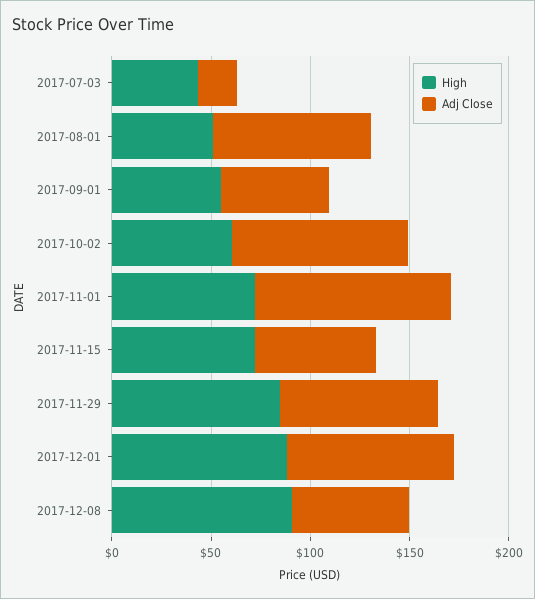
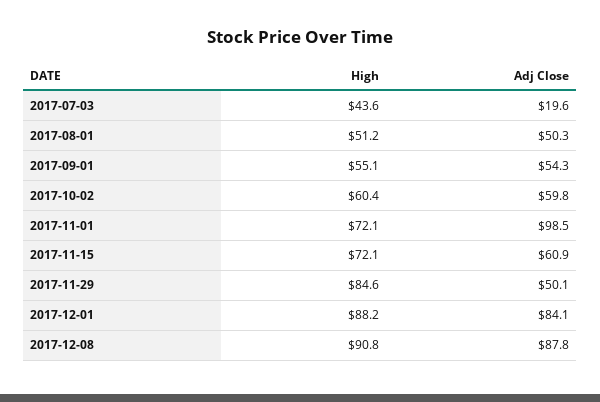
Adj Close, 2017-08-01: 80 -> 50.3
Adj Close, 2017-10-02: 90 -> 59.8
Adj Close, 2017-11-29: 80 -> 50.1
Adj Close, 2017-12-08: 60 -> 87.8

